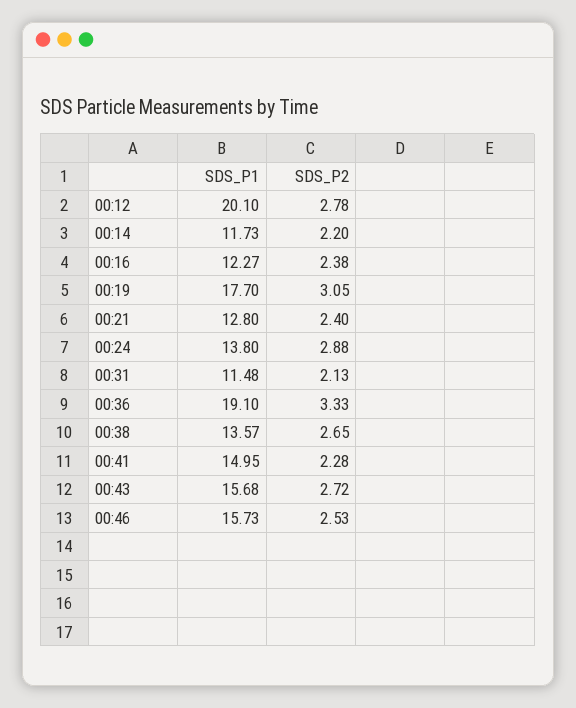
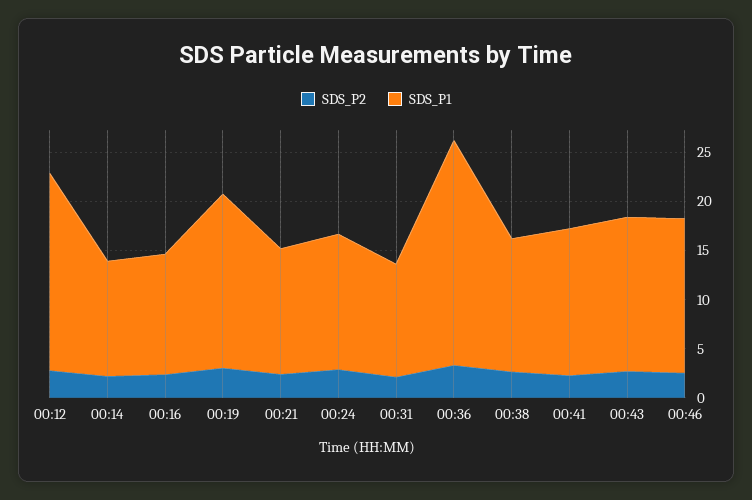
SDS_P1, 00:36: 19.1 -> 23

